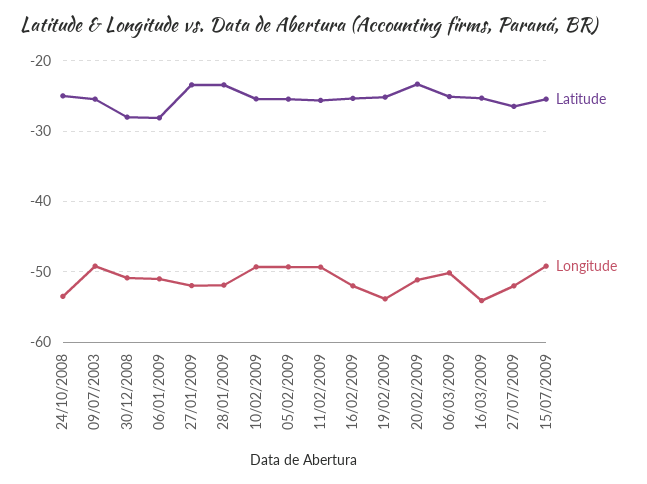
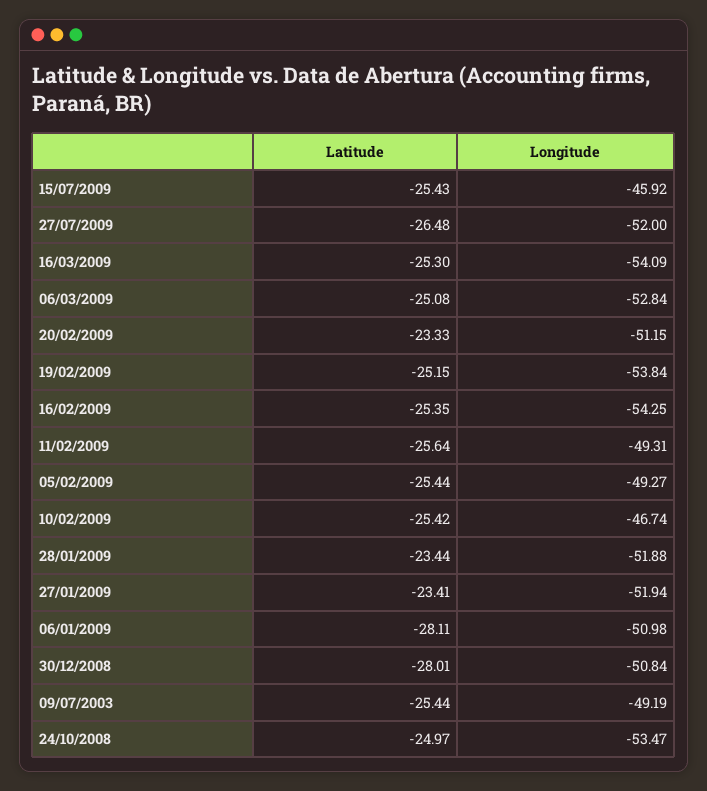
Longitude, 10/02/2009: -49 -> -46.74
Longitude, 16/02/2009: -52 -> -54.25
Longitude, 06/03/2009: -50 -> -52.84
Longitude, 15/07/2009: -49 -> -45.92

